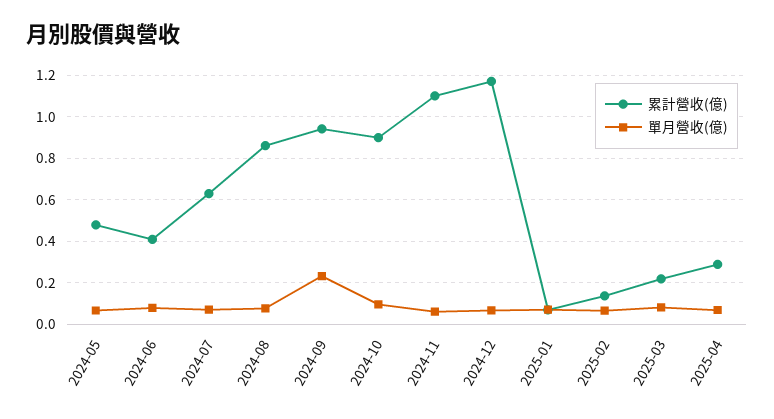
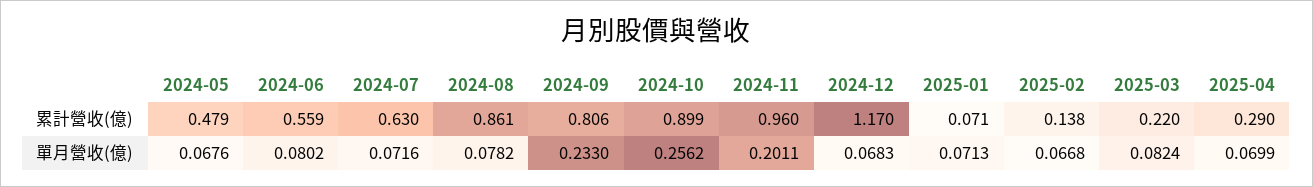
累計營收(億), 2024-06: 0.4 -> 0.559
累計營收(億), 2024-09: 0.95 -> 0.806
單月營收(億), 2024-10: 0.1 -> 0.2562
累計營收(億), 2024-11: 1.1 -> 0.96
單月營收(億), 2024-11: 0.05 -> 0.2011

